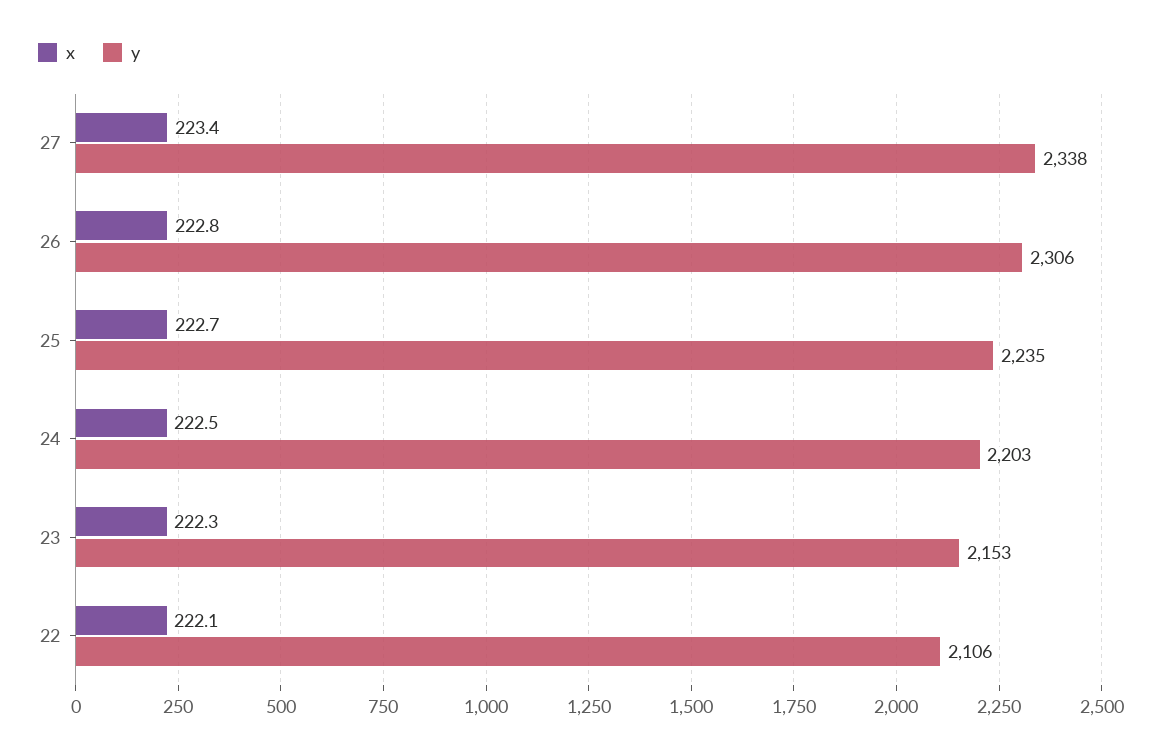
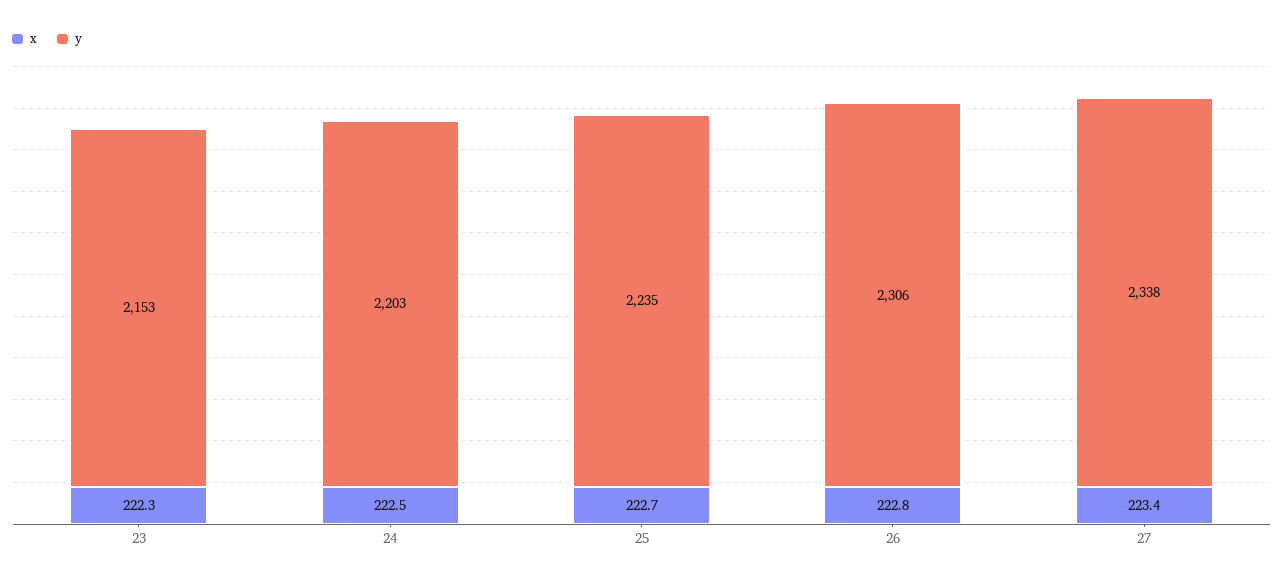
x, 22: 222.1 -> none
y, 22: 2106 -> none

